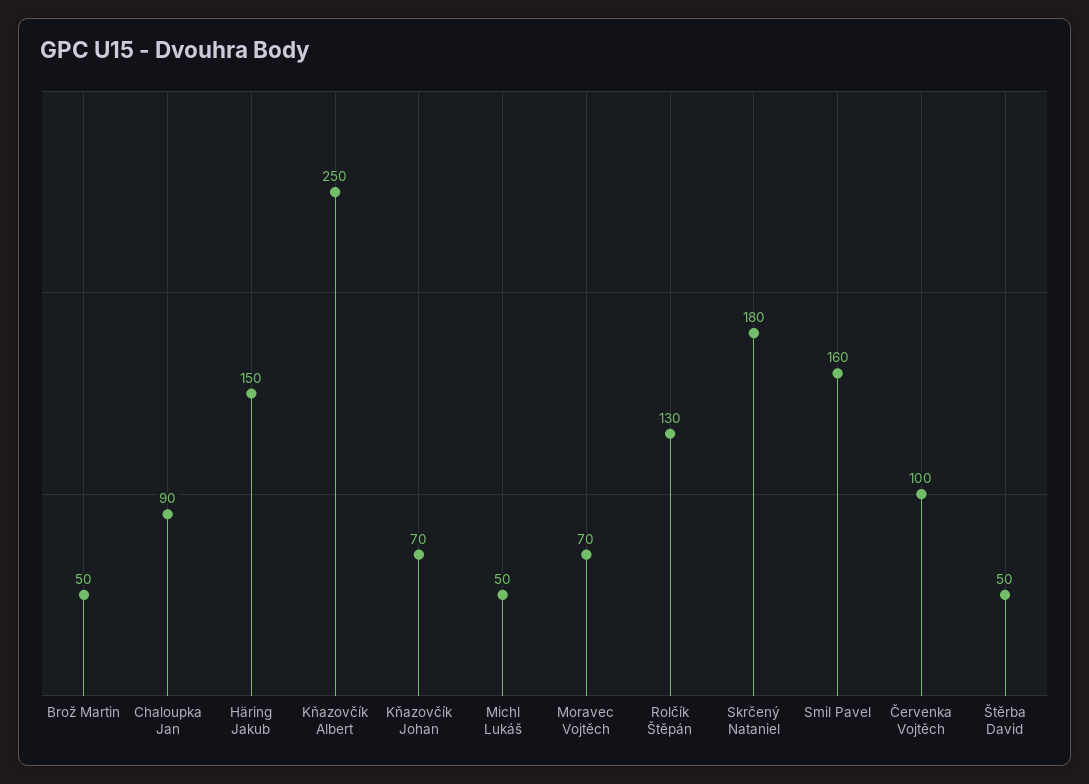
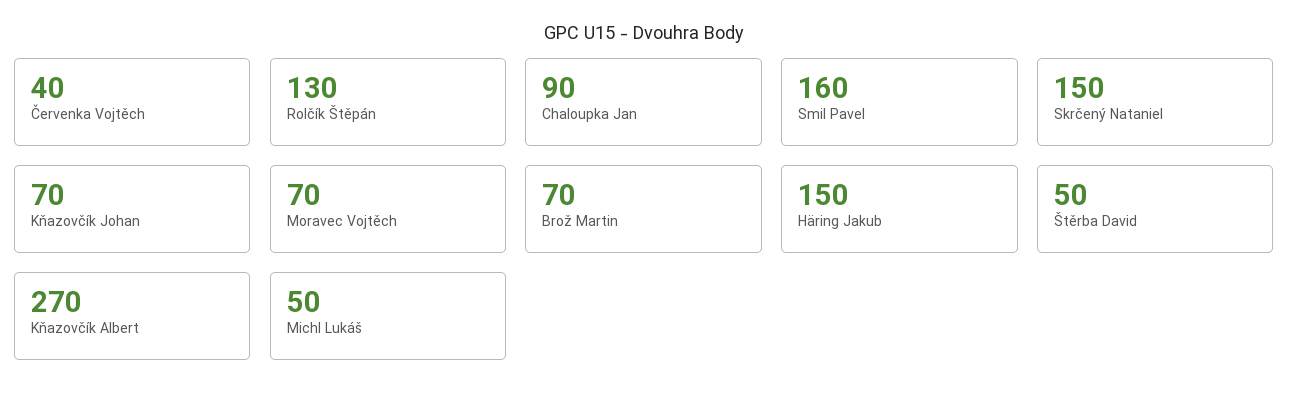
Brož Martin: 50 -> 70
Kňazovčík Albert: 250 -> 270
Skrčený Nataniel: 180 -> 150
Červenka Vojtěch: 100 -> 40

